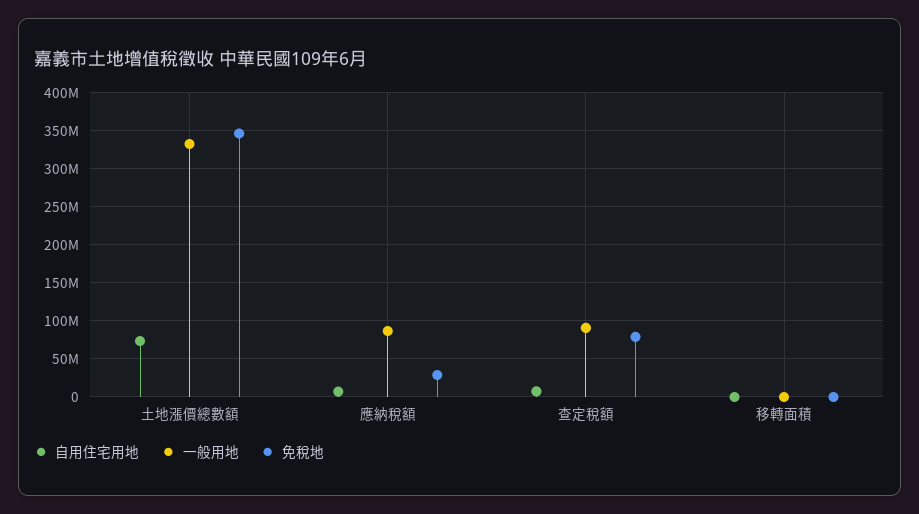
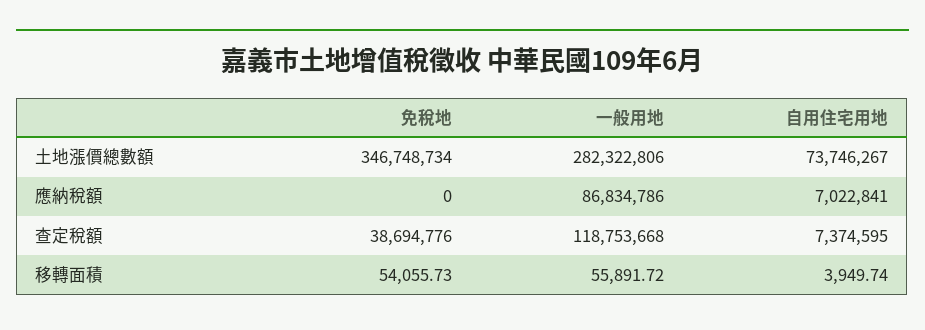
一般用地, 土地漲價總數額: 330000000 -> 282322806
免稅地, 應納稅額: 30000000 -> 0
一般用地, 查定稅額: 90000000 -> 118753668
免稅地, 查定稅額: 80000000 -> 38694776

